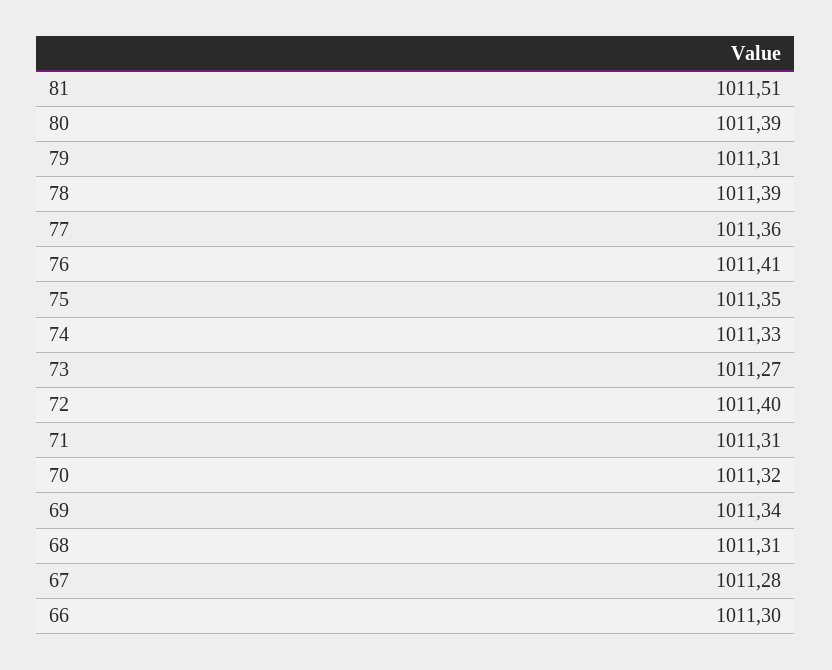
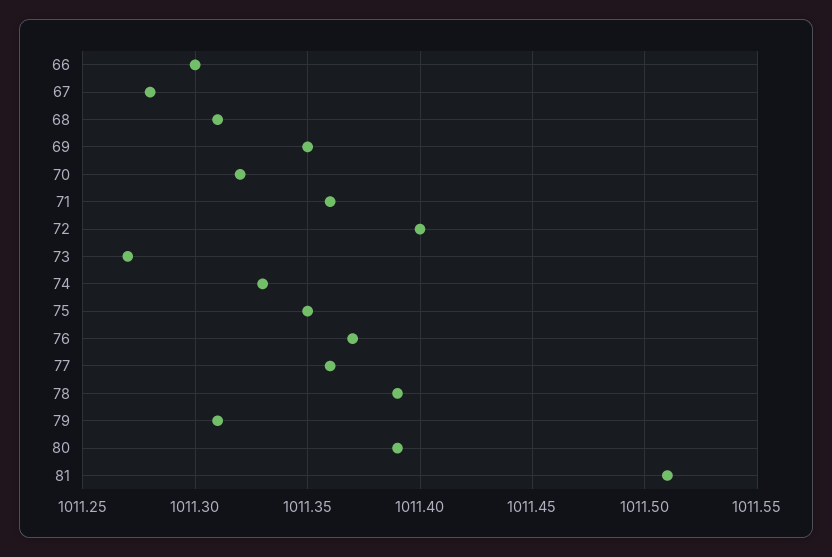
76: 1011.41 -> 1011.37
71: 1011.31 -> 1011.36
69: 1011.34 -> 1011.35

